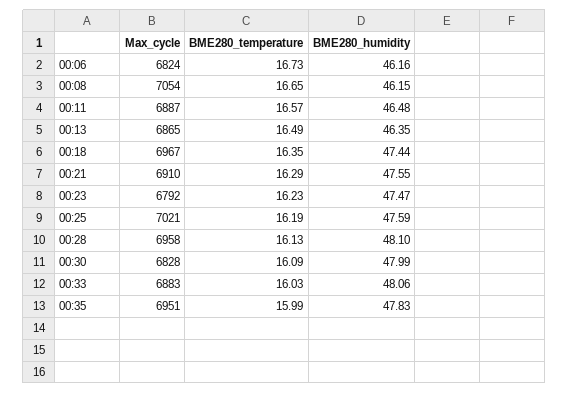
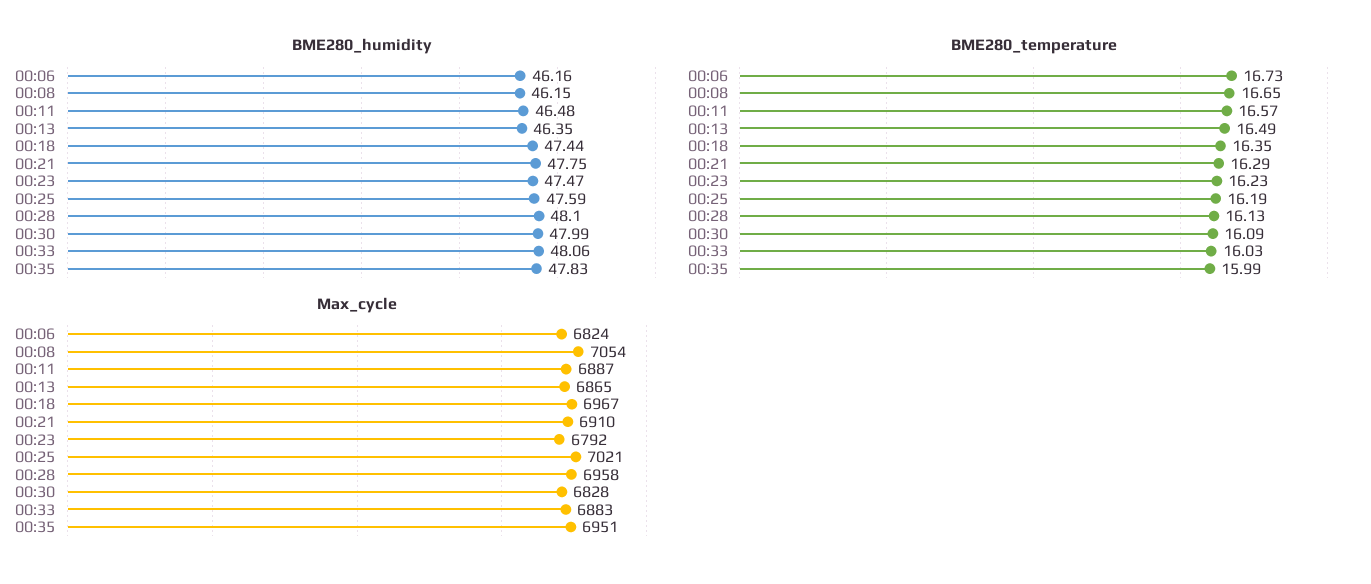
BME280_humidity, 00:21: 47.55 -> 47.75

